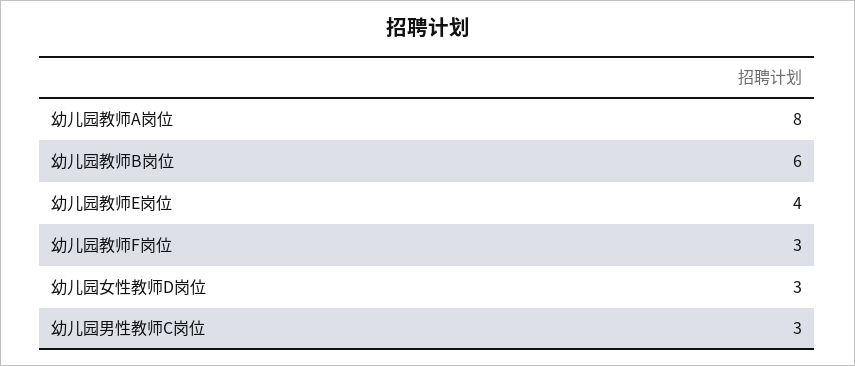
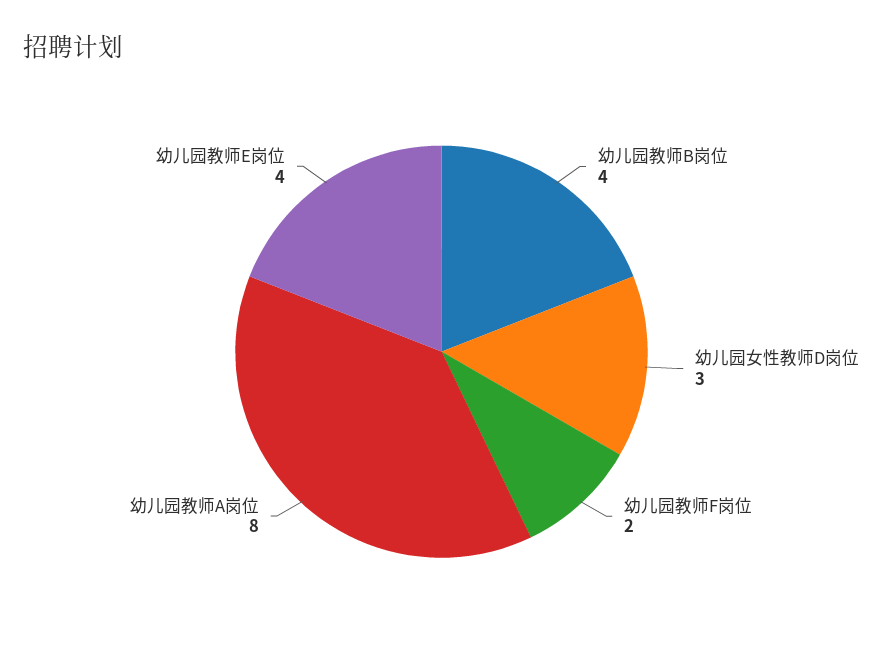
幼儿园教师B岗位: 6 -> 4
幼儿园教师F岗位: 3 -> 2
幼儿园男性教师C岗位: 3 -> none

